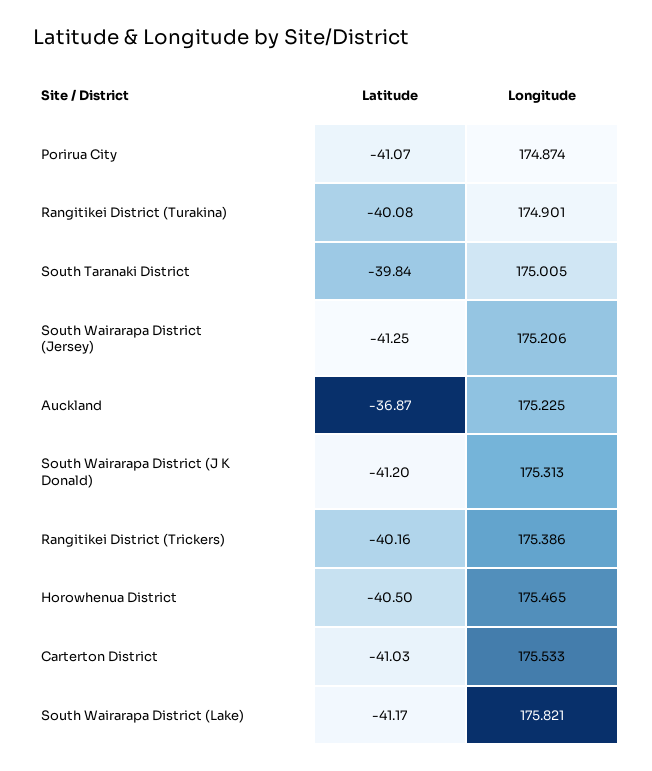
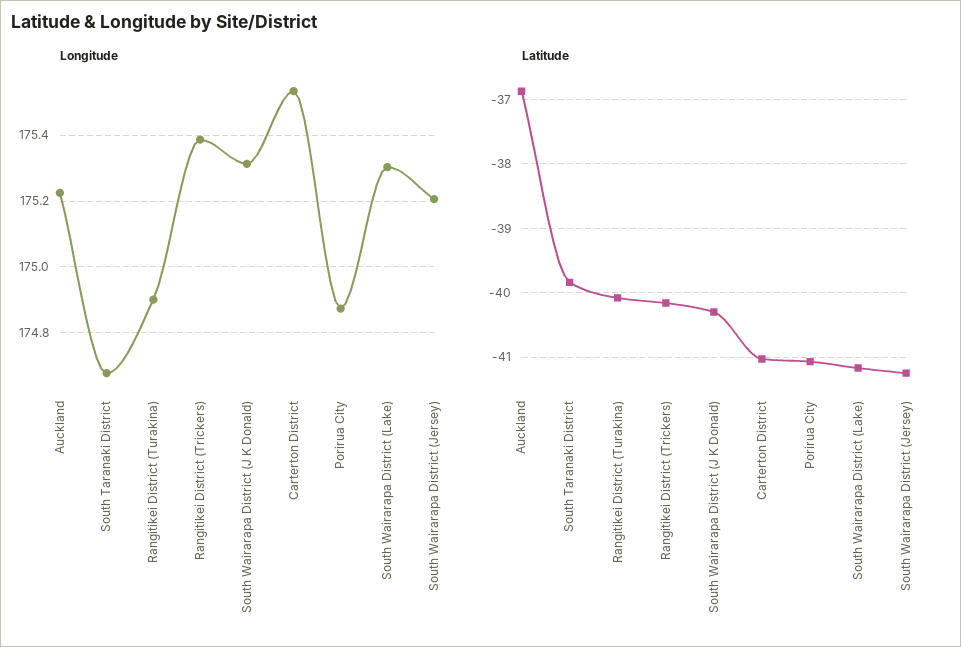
Longitude, South Taranaki District: 175.005 -> 174.68
Latitude, South Wairarapa District (J K Donald): -41.2 -> -40.3
Latitude, Horowhenua District: -40.5 -> none
Longitude, Horowhenua District: 175.465 -> none
Longitude, South Wairarapa District (Lake): 175.821 -> 175.3

